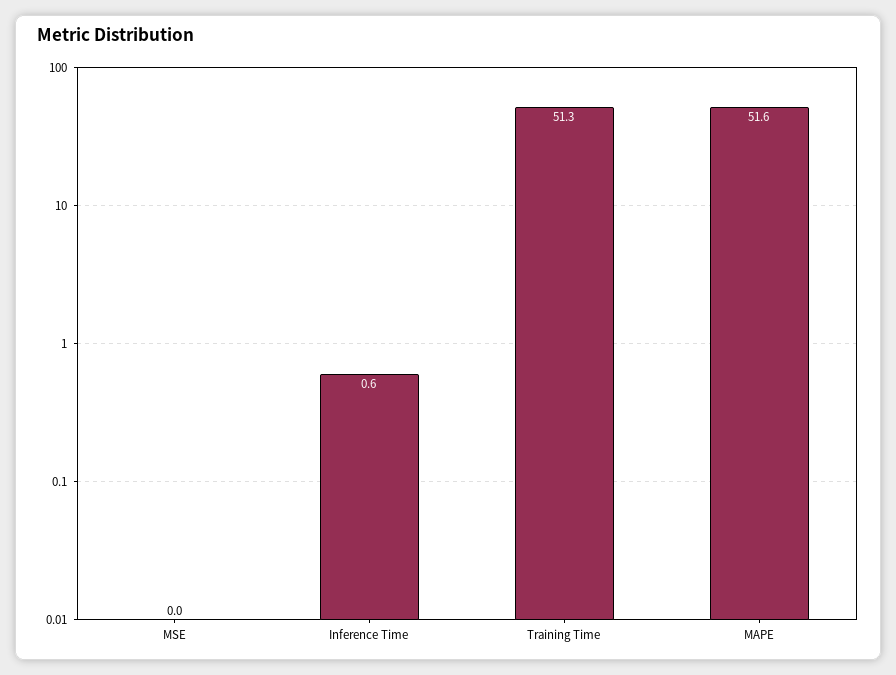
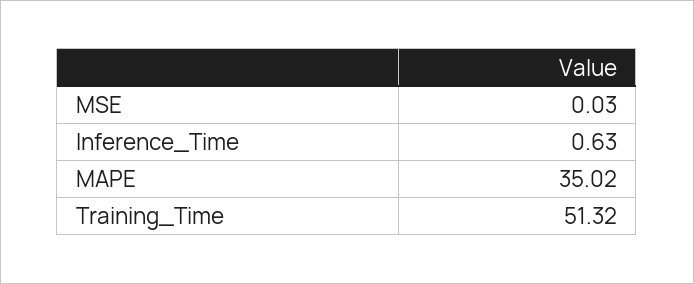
MAPE: 51.6 -> 35.02

